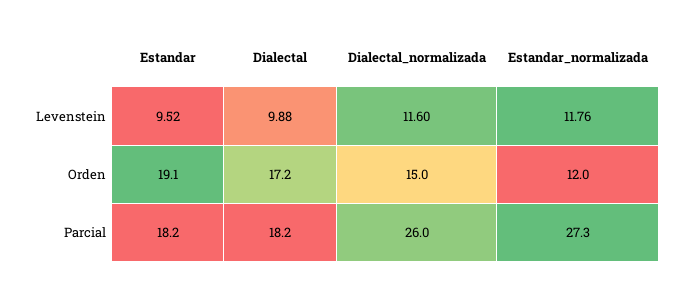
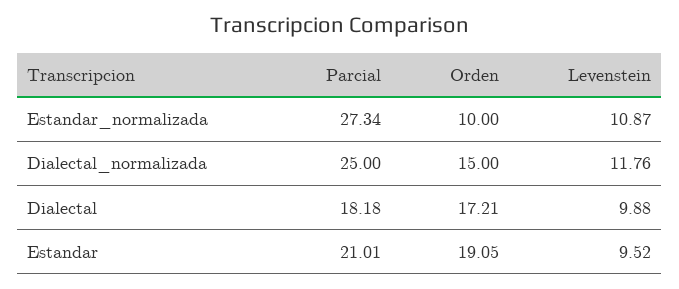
Dialectal_normalizada, Levenstein: 11.6 -> 11.76
Estandar_normalizada, Levenstein: 11.76 -> 10.87
Estandar_normalizada, Orden: 12 -> 10
Estandar, Parcial: 18.2 -> 21.01
Dialectal_normalizada, Parcial: 26 -> 25

